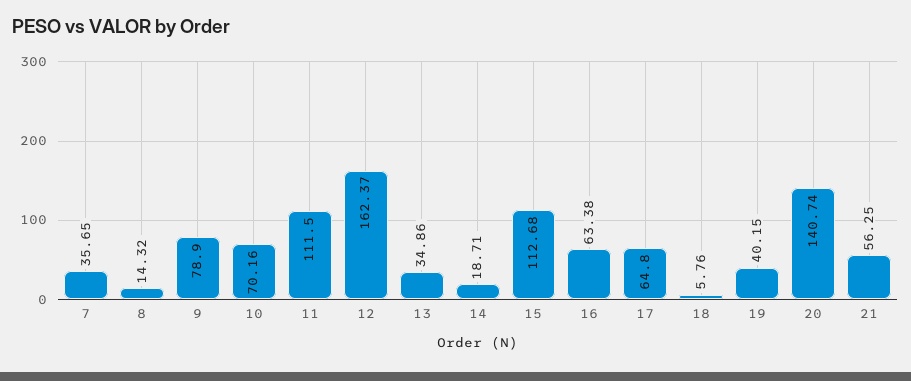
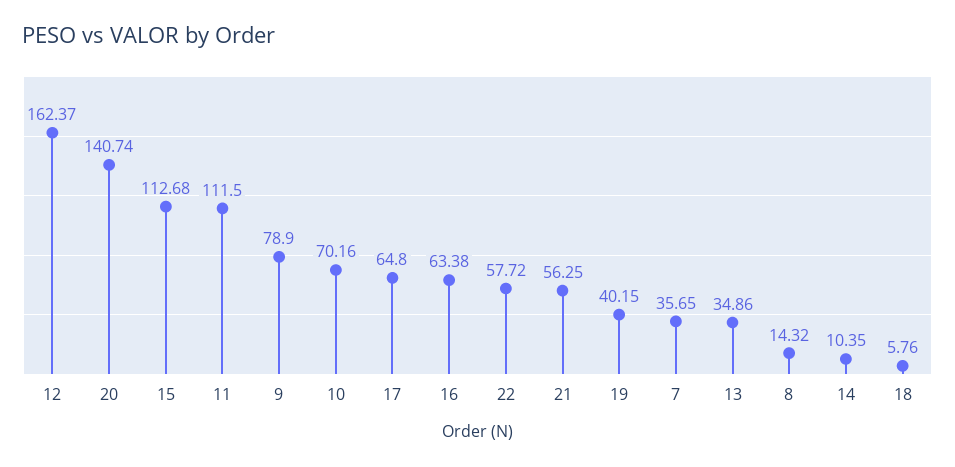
14: 18.71 -> 10.35
22: none -> 57.72

